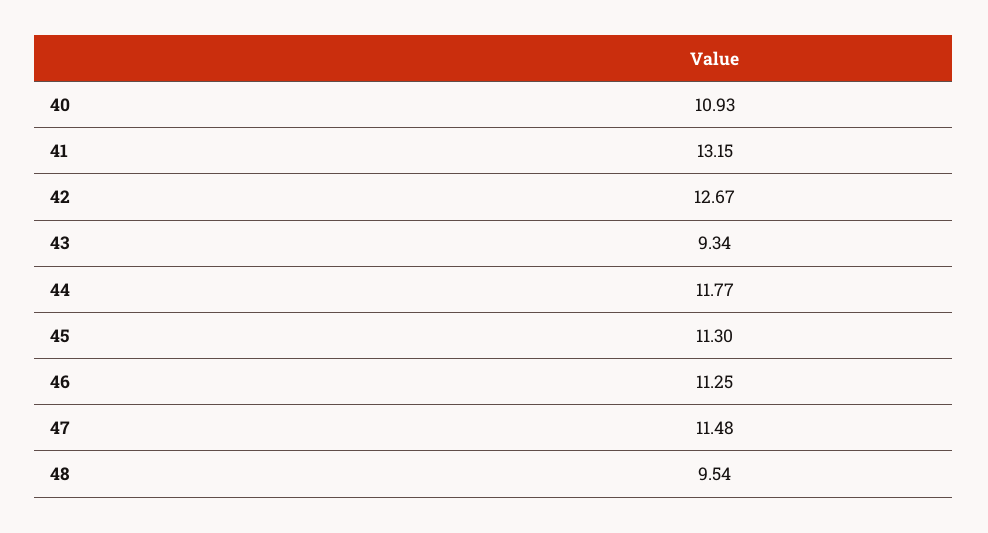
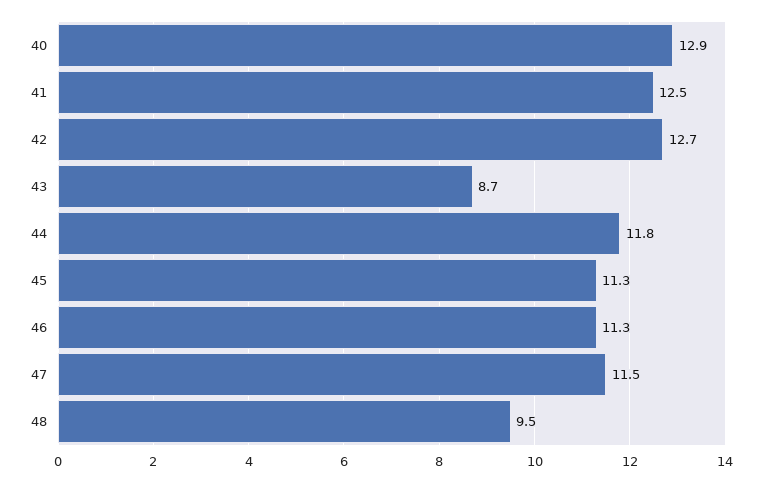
40: 10.93 -> 12.9
41: 13.15 -> 12.5
43: 9.34 -> 8.7

